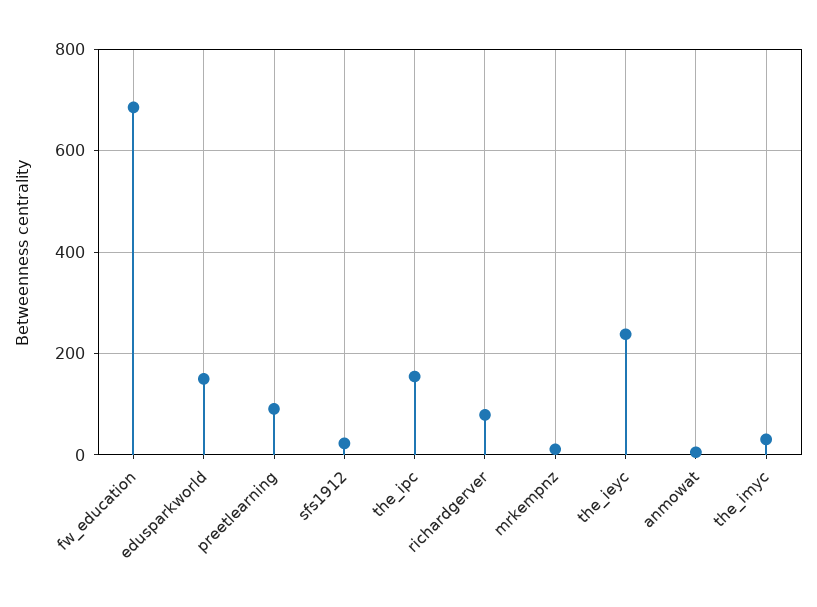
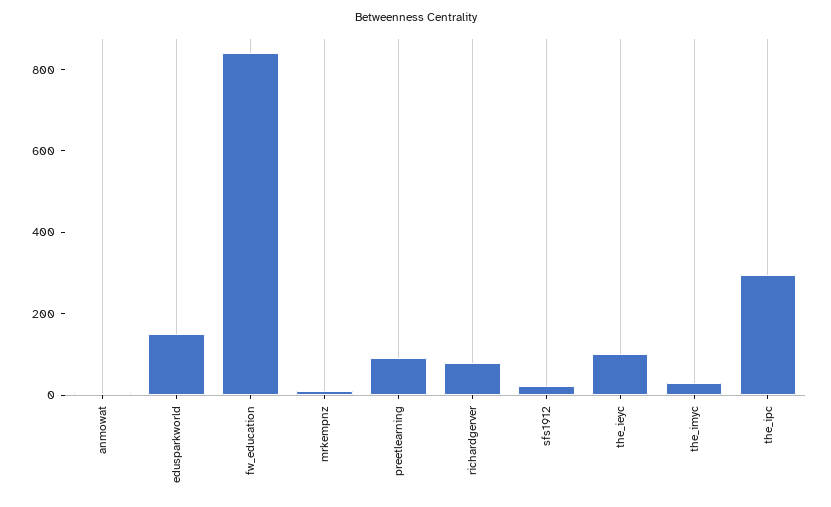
fw_education: 680 -> 850
the_ipc: 160 -> 300
the_ieyc: 240 -> 100

